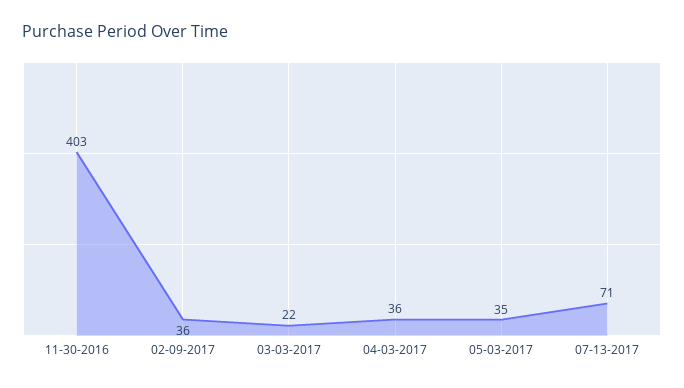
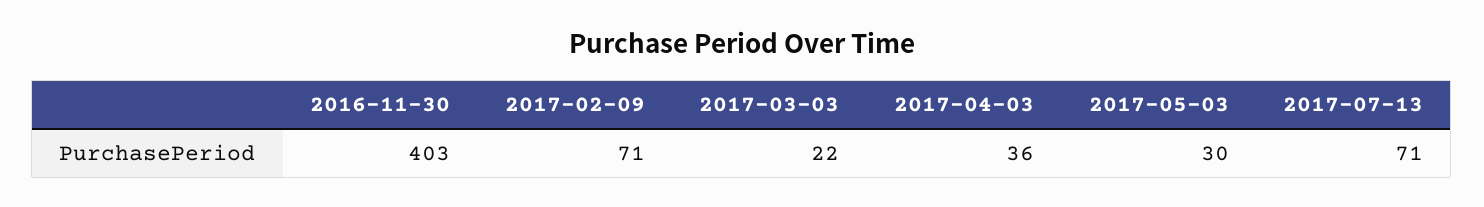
02-09-2017: 36 -> 71
05-03-2017: 35 -> 30

